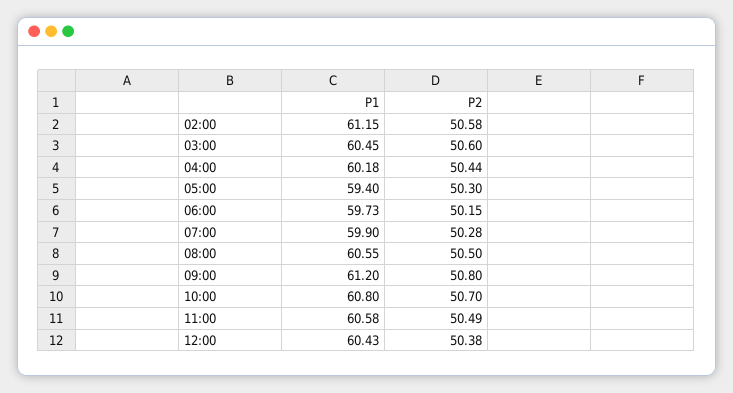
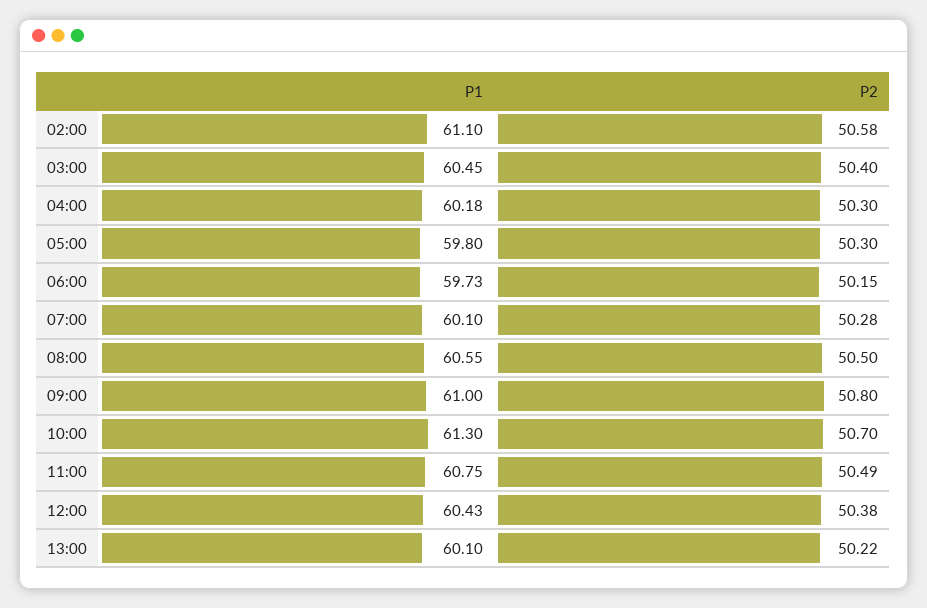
P1, 02:00: 61.15 -> 61.1
P2, 03:00: 50.6 -> 50.4
P2, 04:00: 50.44 -> 50.3
P1, 05:00: 59.4 -> 59.8
P1, 07:00: 59.9 -> 60.1
P1, 09:00: 61.2 -> 61
P1, 10:00: 60.8 -> 61.3
P1, 11:00: 60.58 -> 60.75
P1, 13:00: none -> 60.1
P2, 13:00: none -> 50.22

